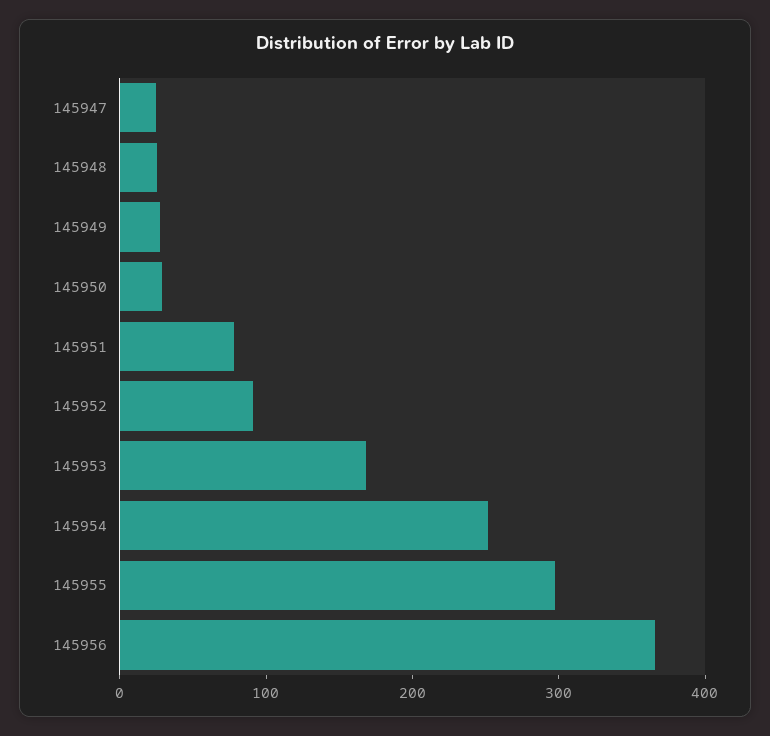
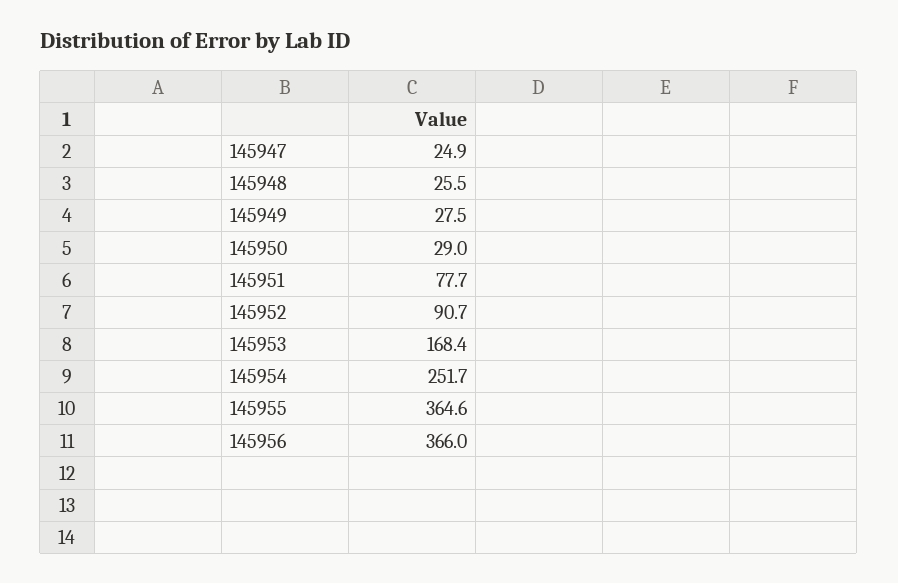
145955: 300 -> 364.6

